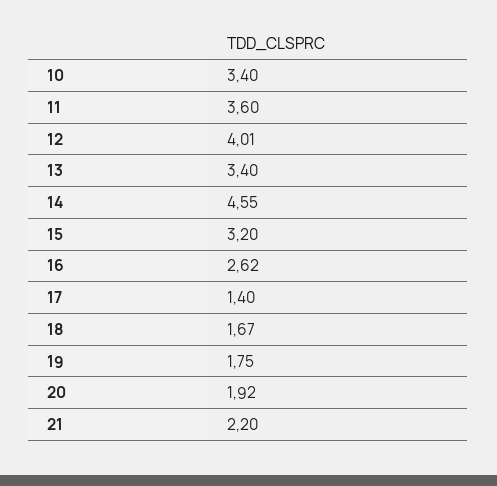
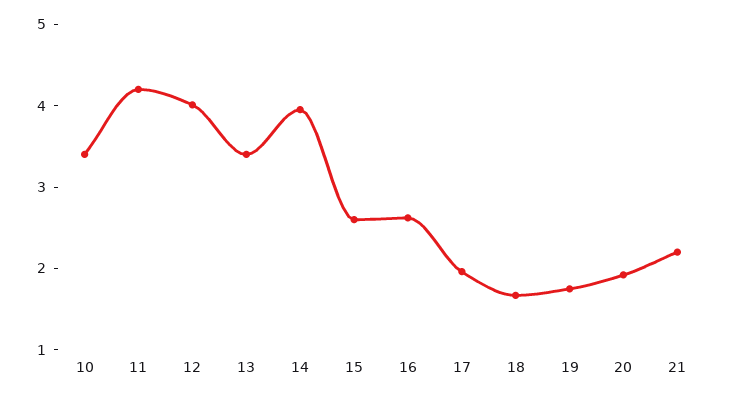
11: 3.6 -> 4.2
14: 4.55 -> 4
15: 3.2 -> 2.6
17: 1.4 -> 2

